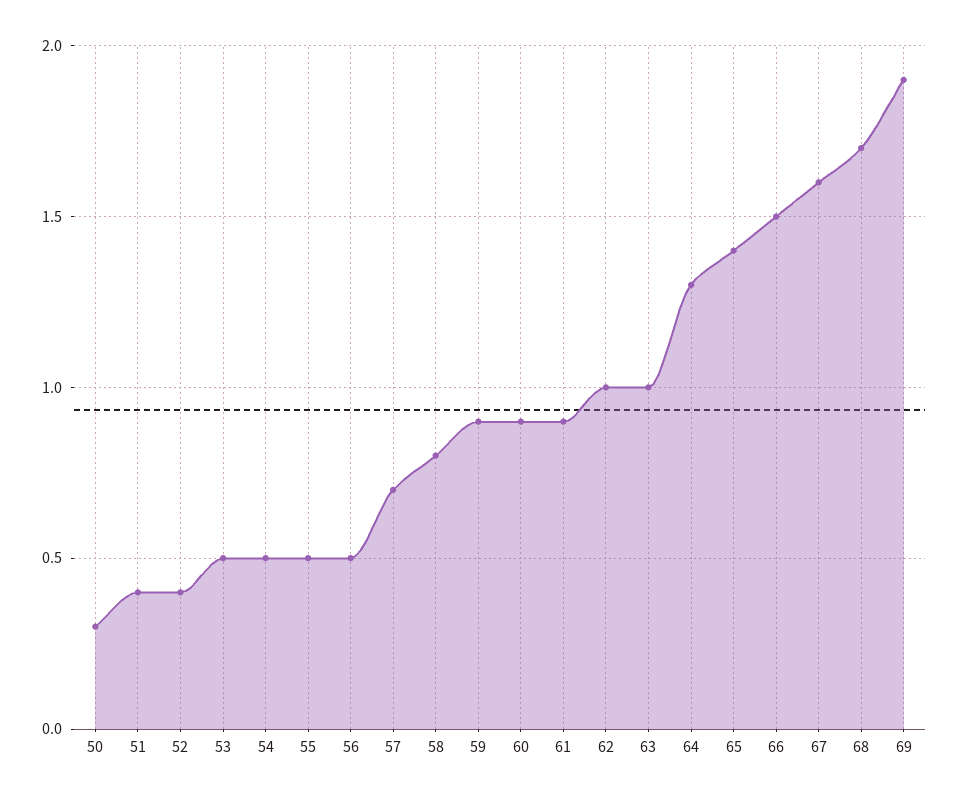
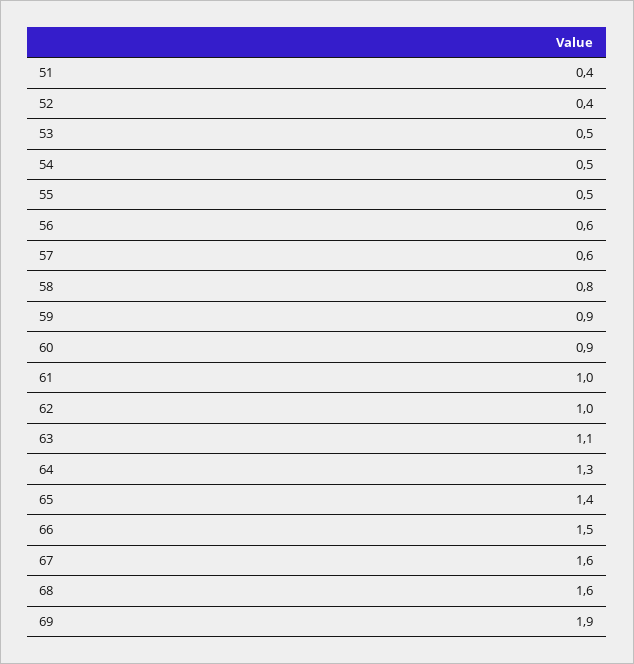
50: 0.3 -> none
56: 0.5 -> 0.6
57: 0.7 -> 0.6
61: 0.9 -> 1
63: 1 -> 1.1
68: 1.7 -> 1.6

